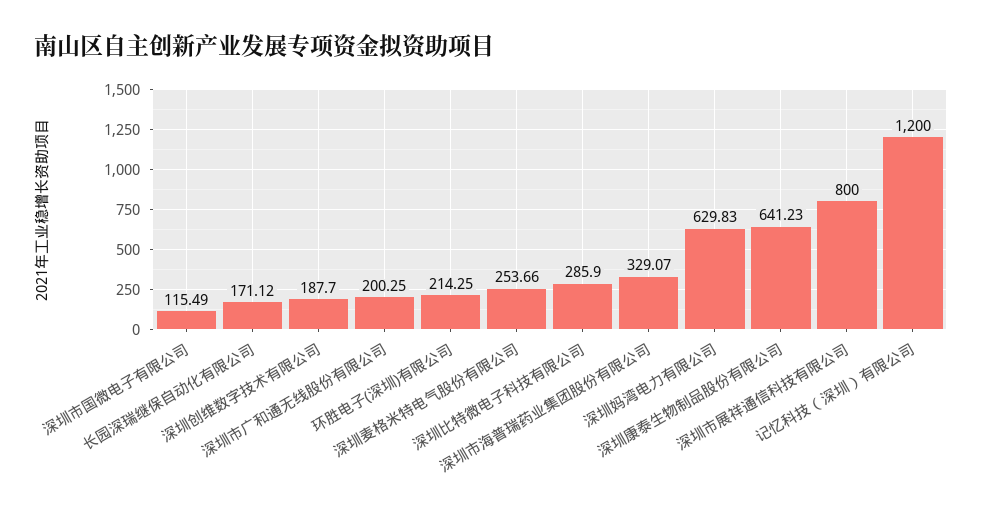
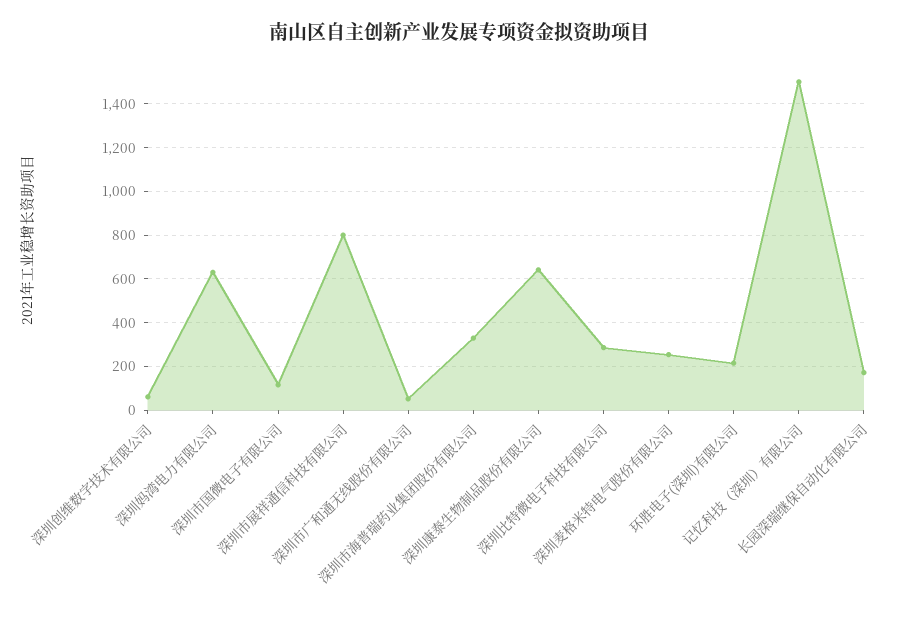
深圳创维数字技术有限公司: 187.7 -> 50
深圳市广和通无线股份有限公司: 200.25 -> 50
记忆科技（深圳）有限公司: 1200 -> 1500

